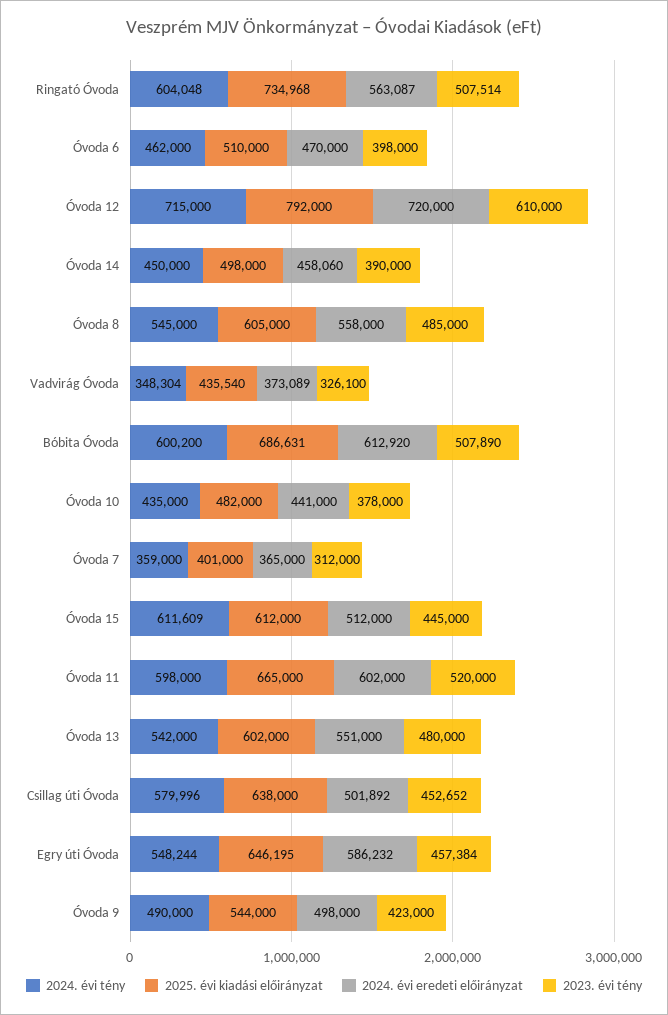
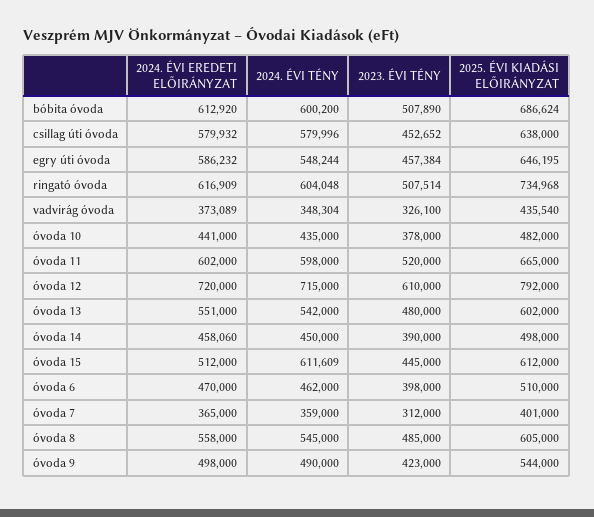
2024. évi eredeti előirányzat, Ringató Óvoda: 563087 -> 616909
2025. évi kiadási előirányzat, Bóbita Óvoda: 686631 -> 686624
2024. évi eredeti előirányzat, Csillag úti Óvoda: 501892 -> 579932

